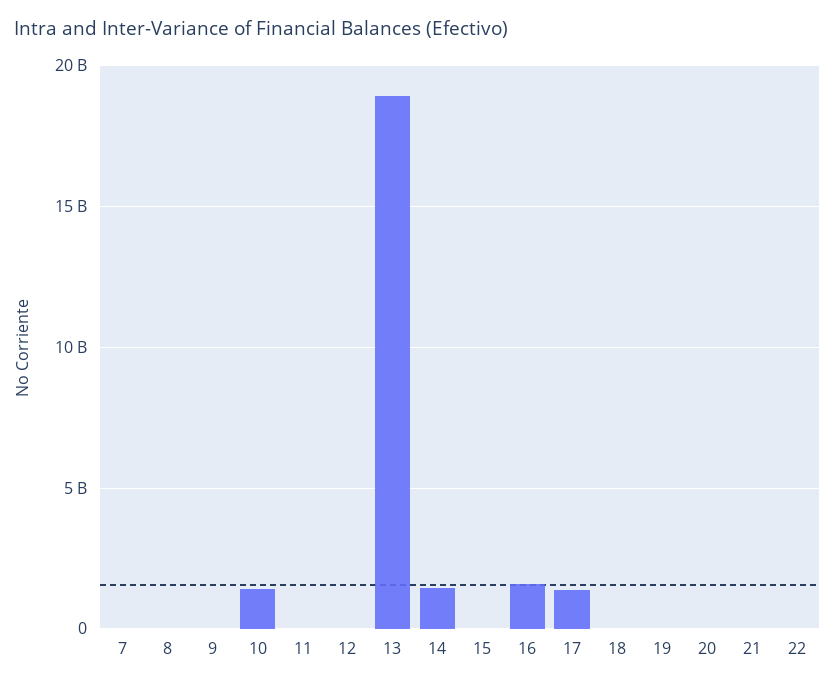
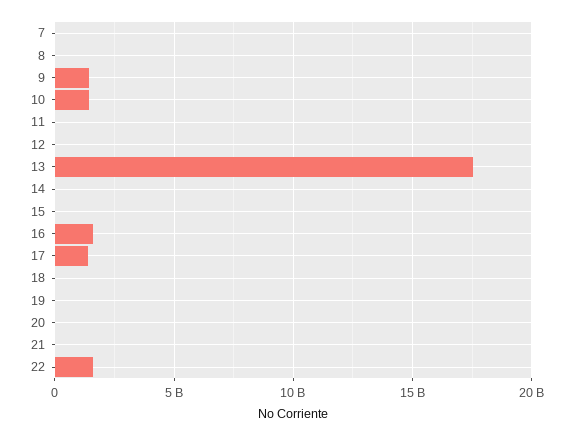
9: 0 -> 1500000000
13: 19000000000 -> 17500000000
14: 1500000000 -> 0
22: 0 -> 1500000000

